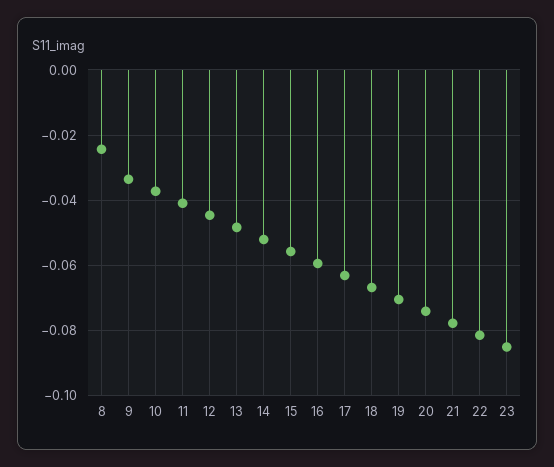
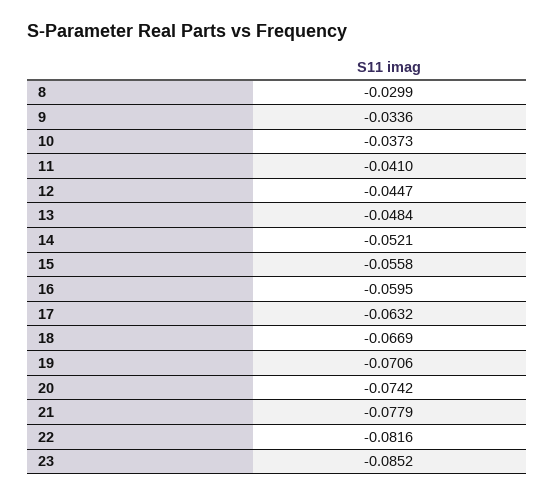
8: -0.024 -> -0.0299

